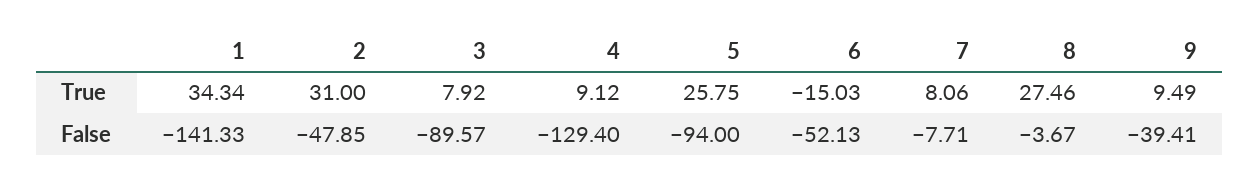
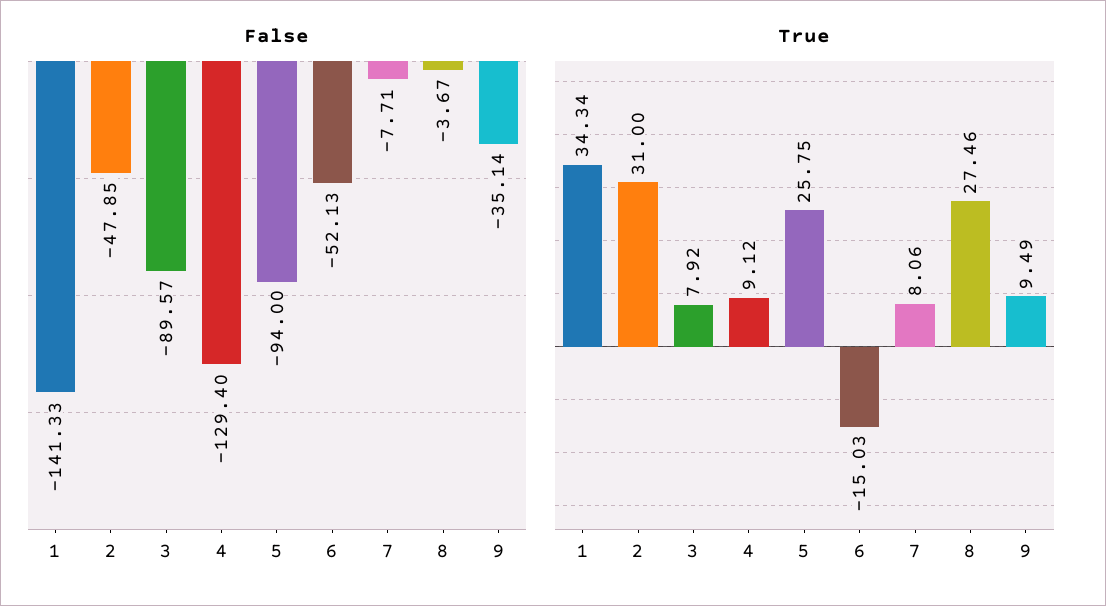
False, 9: -39.41 -> -35.14

